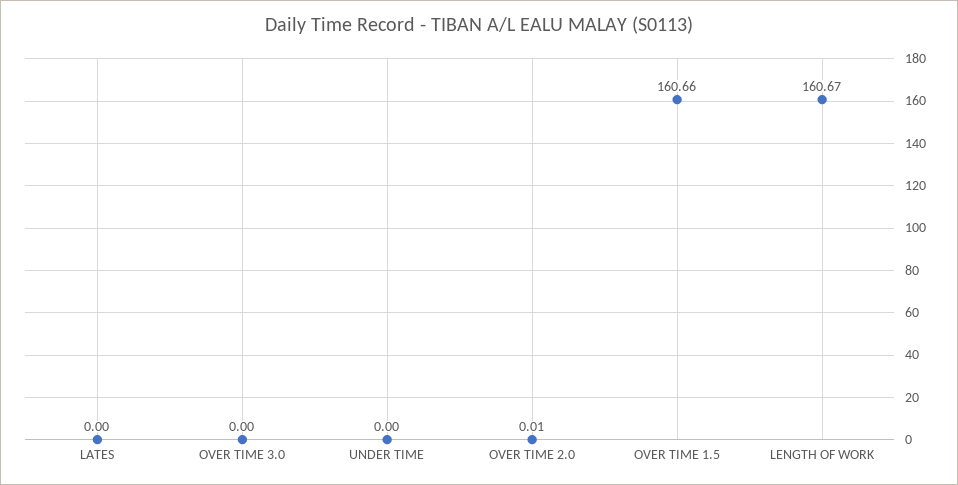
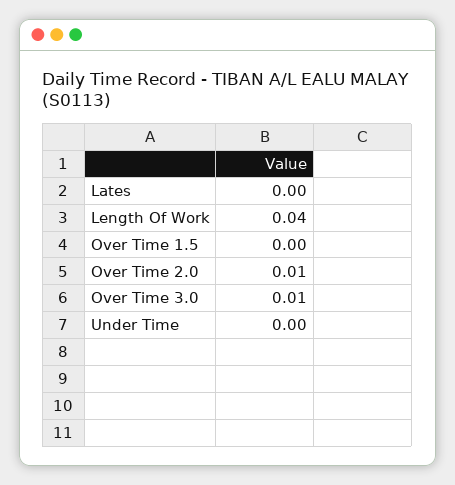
OVER TIME 3.0: 0 -> 0.01
OVER TIME 1.5: 160.66 -> 0
LENGTH OF WORK: 160.67 -> 0.04

